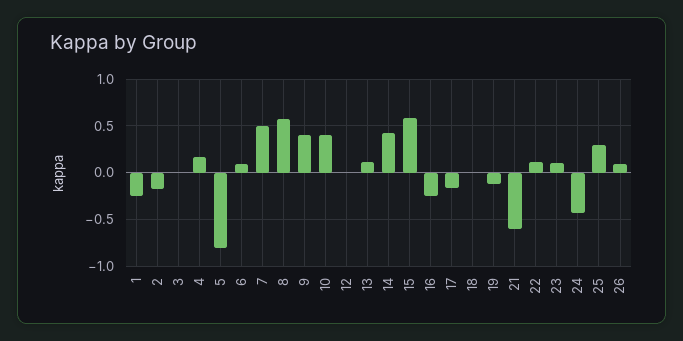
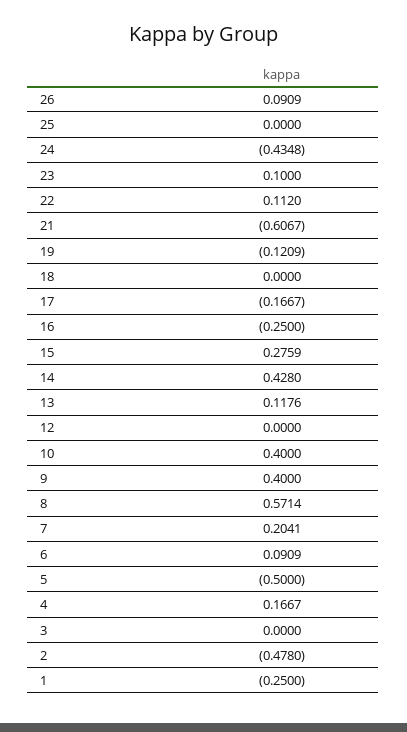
2: -0.2 -> -0.478
5: -0.8 -> -0.5
7: 0.5 -> 0.2041
15: 0.6 -> 0.2759
25: 0.3 -> 0

